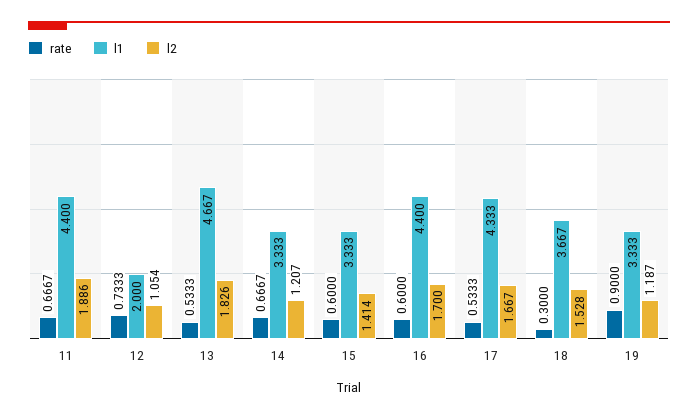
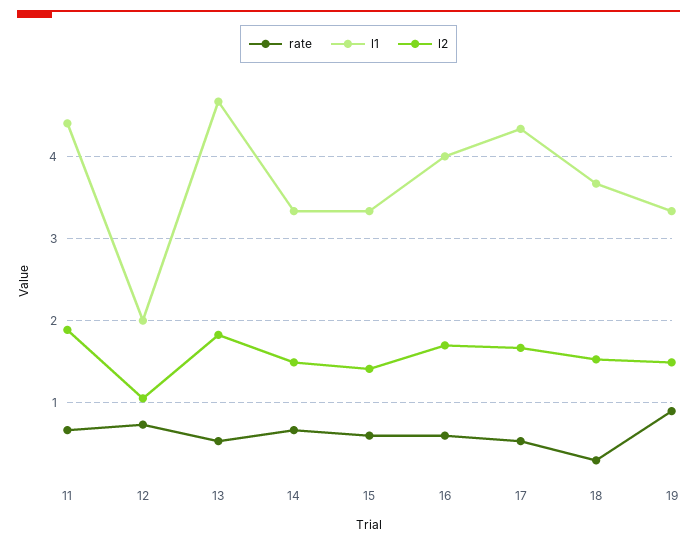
l2, 14: 1.207 -> 1.5
l1, 16: 4.4 -> 4
l2, 19: 1.187 -> 1.5

